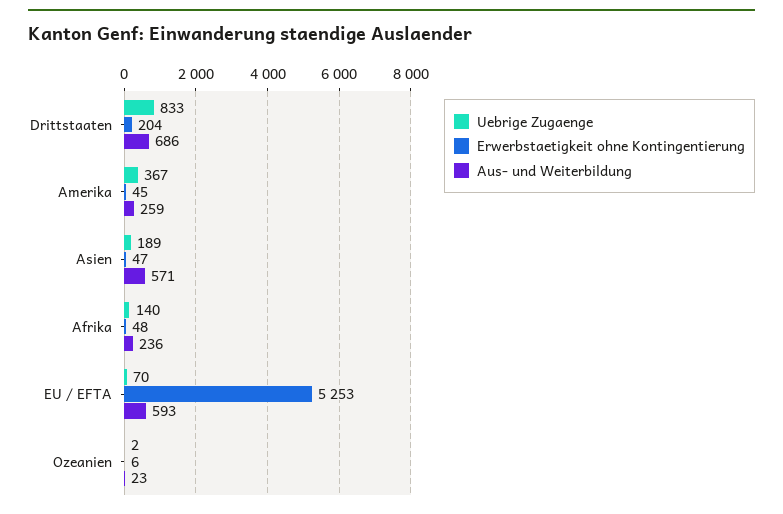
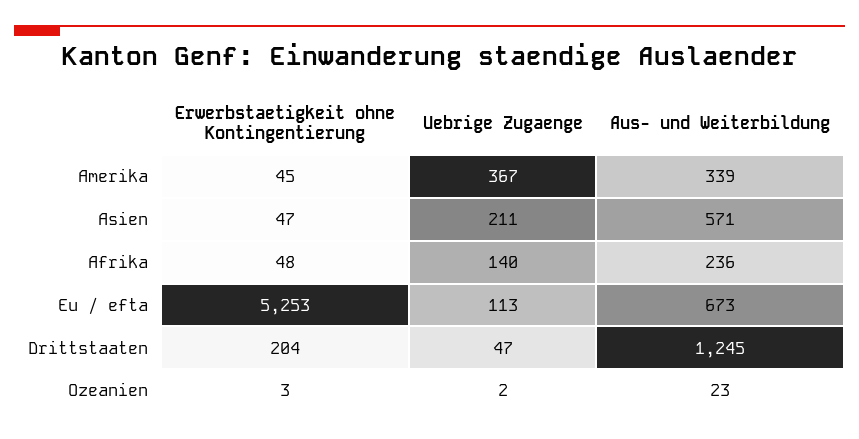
Uebrige Zugaenge, Drittstaaten: 833 -> 47
Aus- und Weiterbildung, Drittstaaten: 686 -> 1245
Aus- und Weiterbildung, Amerika: 259 -> 339
Uebrige Zugaenge, Asien: 189 -> 211
Uebrige Zugaenge, EU / EFTA: 70 -> 113
Aus- und Weiterbildung, EU / EFTA: 593 -> 673
Erwerbstaetigkeit ohne Kontingentierung, Ozeanien: 6 -> 3

